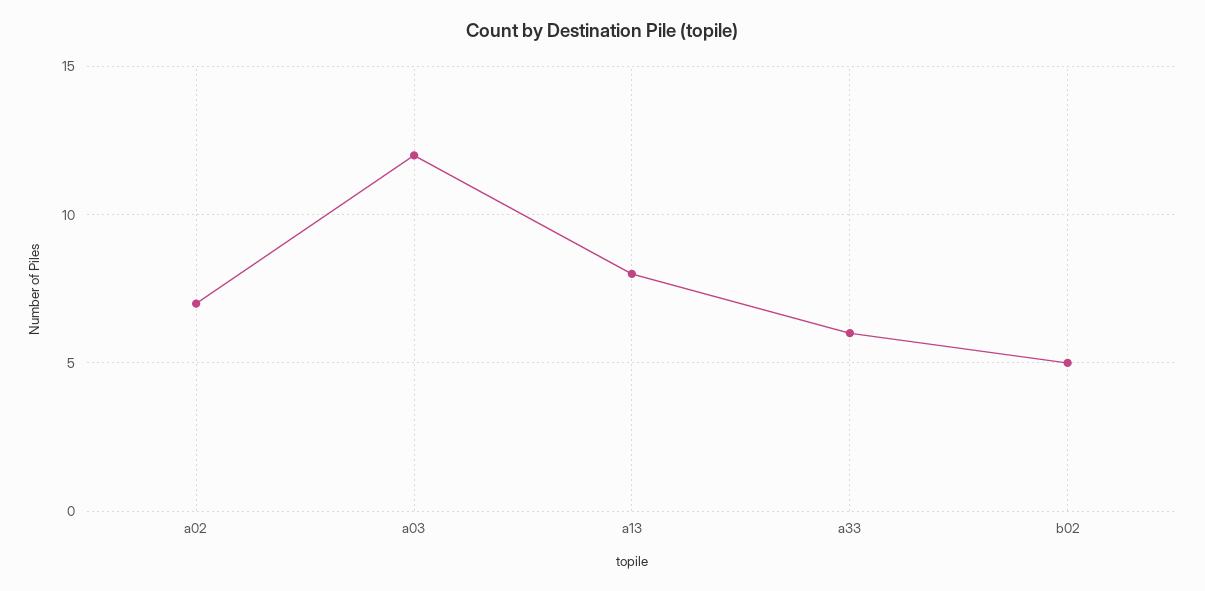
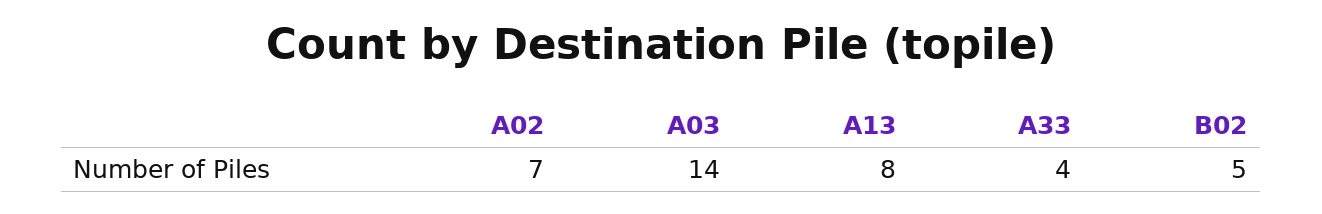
a03: 12 -> 14
a33: 6 -> 4

